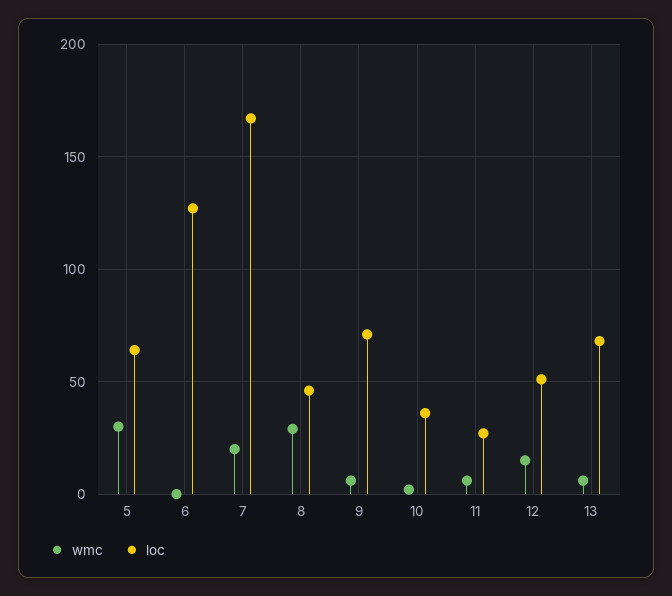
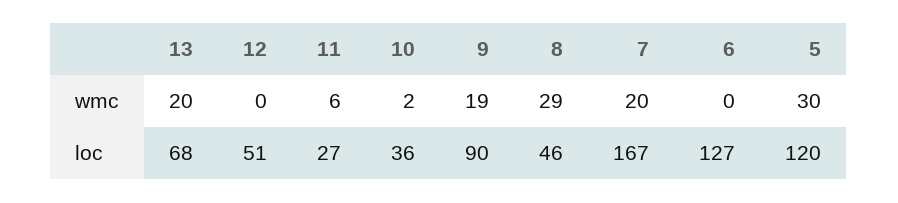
loc, 5: 65 -> 120
wmc, 9: 5 -> 19
loc, 9: 70 -> 90
wmc, 12: 15 -> 0
wmc, 13: 5 -> 20

